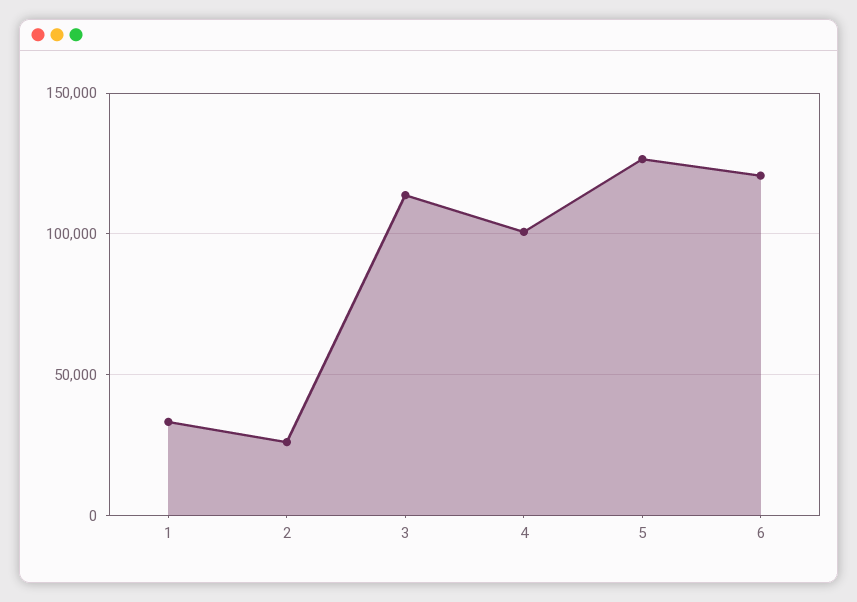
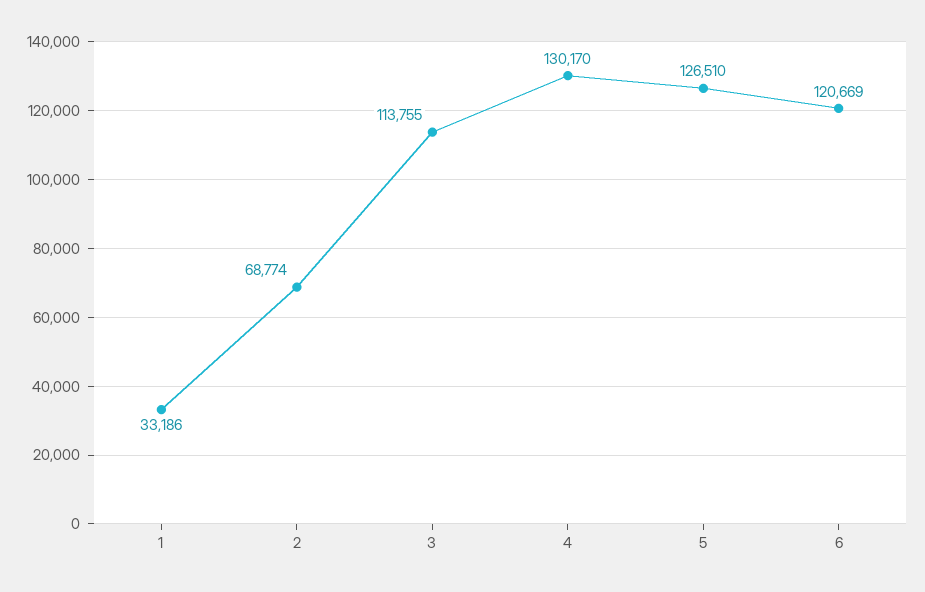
2: 25000 -> 68774
4: 100000 -> 130170

